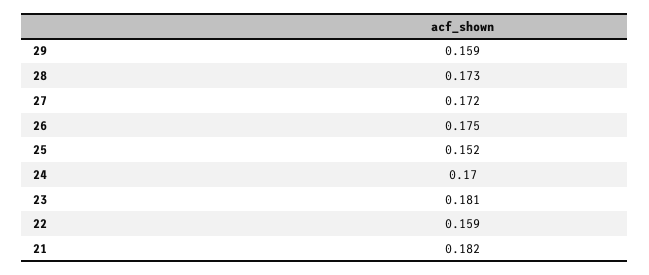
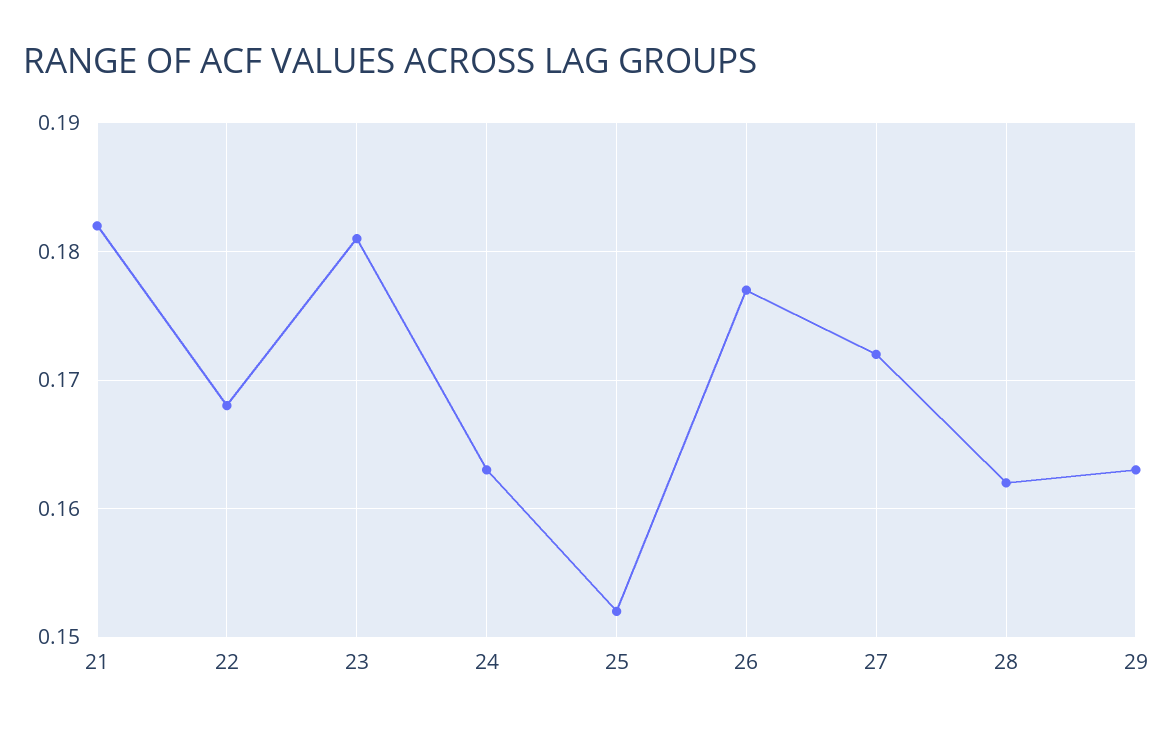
29: 0.159 -> 0.163
28: 0.173 -> 0.162
26: 0.175 -> 0.177
24: 0.17 -> 0.163
22: 0.159 -> 0.168

